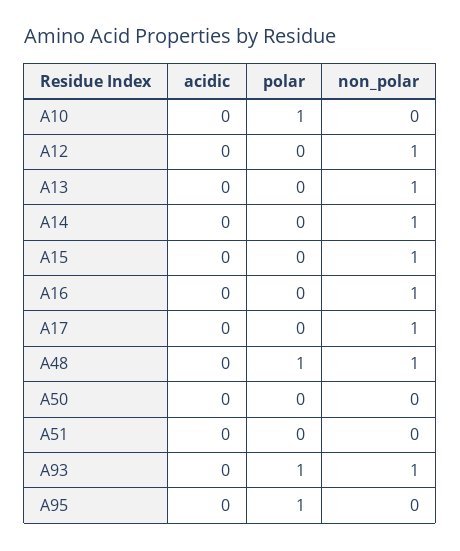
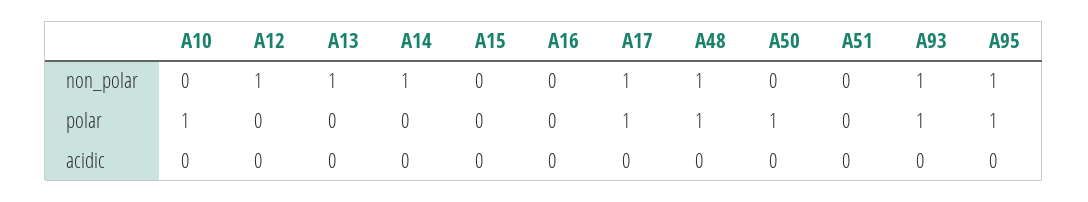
non_polar, A15: 1 -> 0
non_polar, A16: 1 -> 0
polar, A17: 0 -> 1
polar, A50: 0 -> 1
non_polar, A95: 0 -> 1

